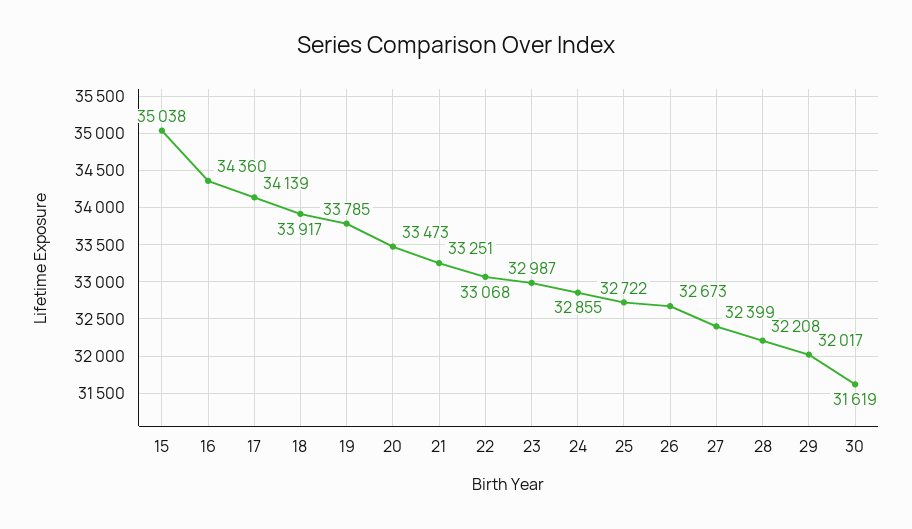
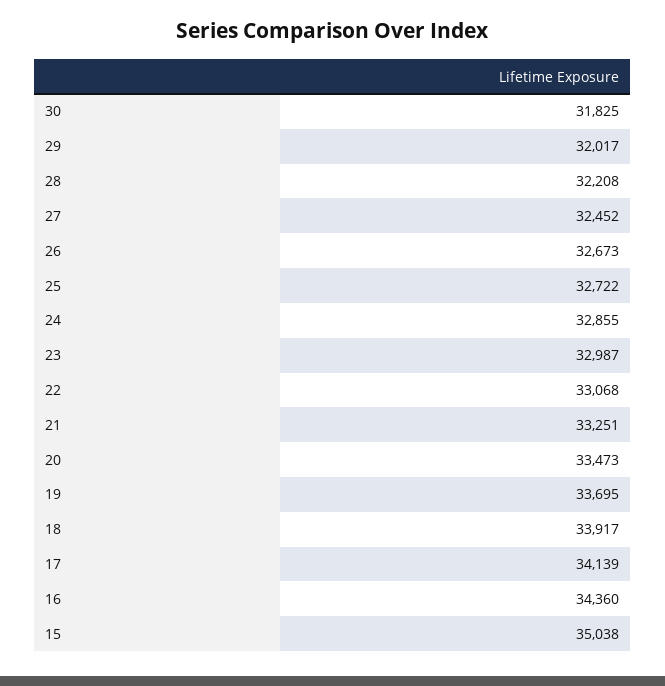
19: 33785 -> 33695
27: 32399 -> 32452
30: 31619 -> 31825

